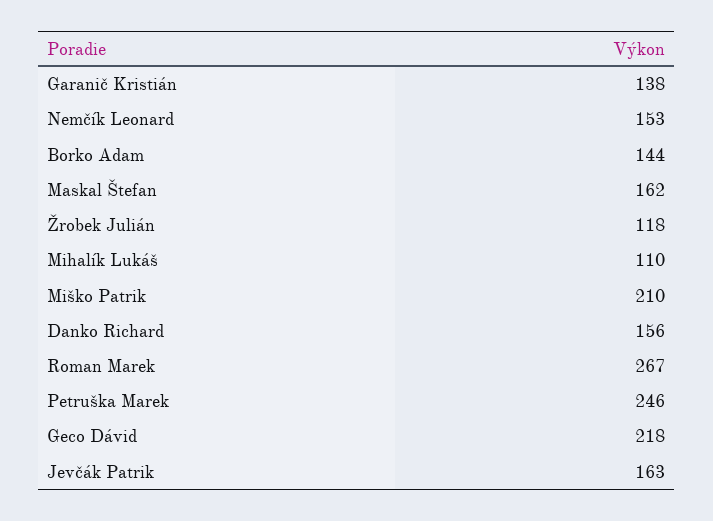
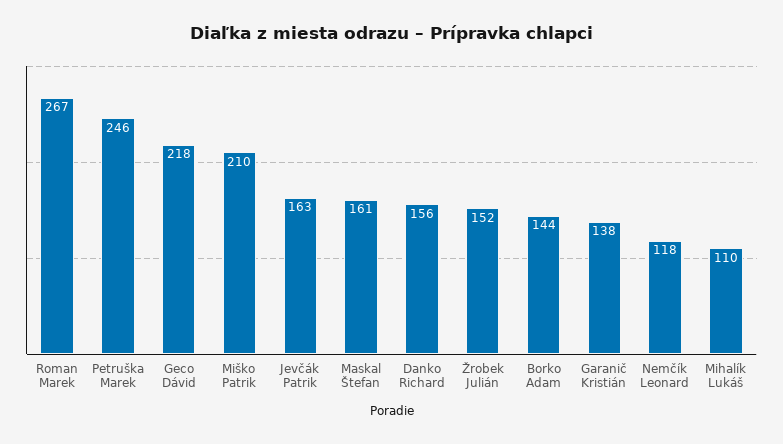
Nemčík Leonard: 153 -> 118
Maskal Štefan: 162 -> 161
Žrobek Julián: 118 -> 152

